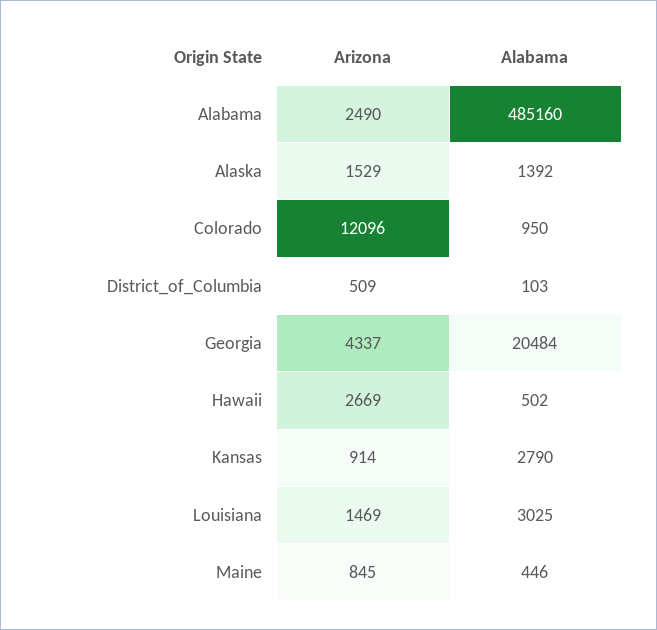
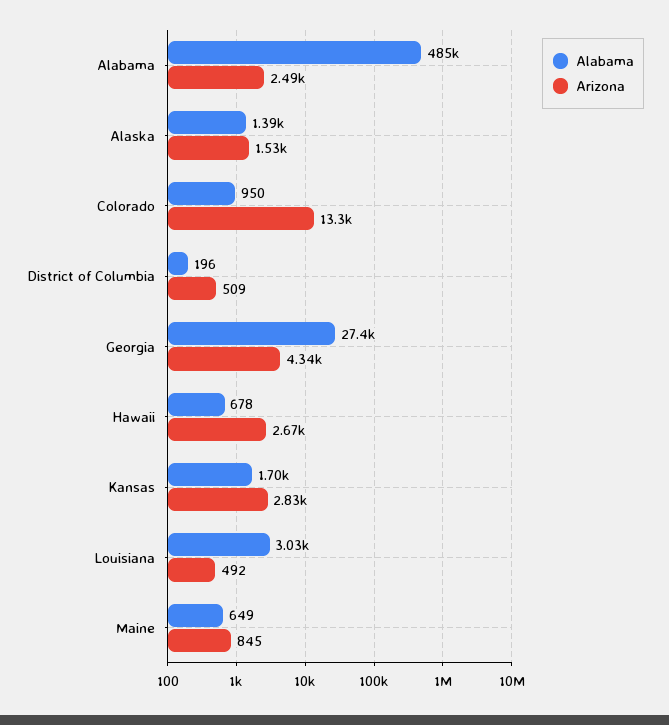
Arizona, Colorado: 12096 -> 13300
Alabama, District_of_Columbia: 103 -> 196
Alabama, Georgia: 20484 -> 27400
Alabama, Hawaii: 502 -> 678
Arizona, Kansas: 914 -> 2830
Alabama, Kansas: 2790 -> 1700
Arizona, Louisiana: 1469 -> 492
Alabama, Maine: 446 -> 649

